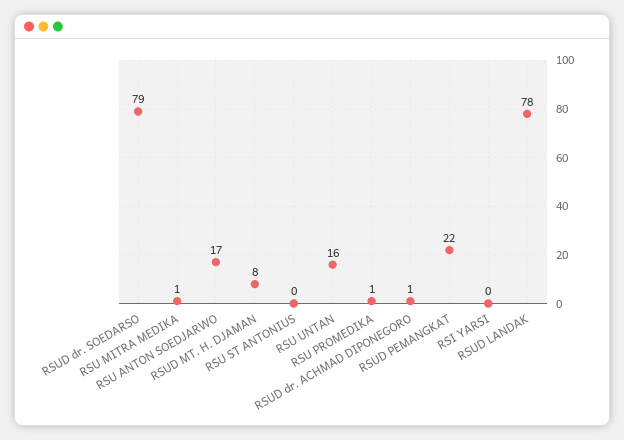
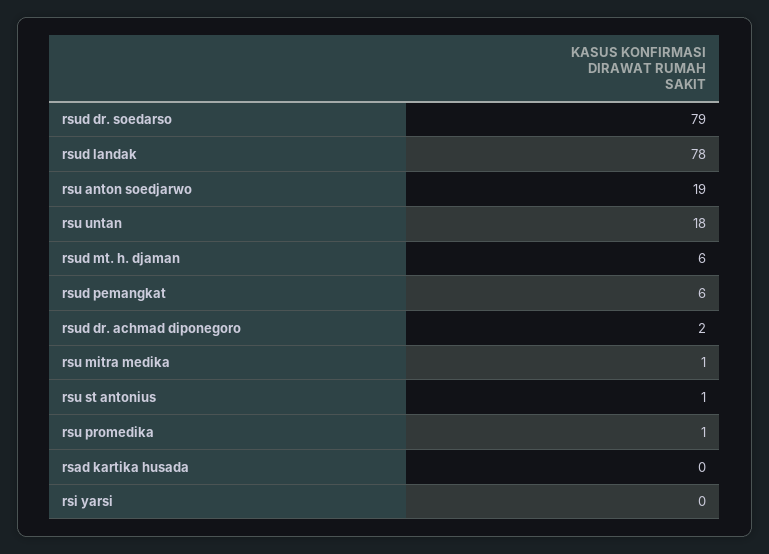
RSU ANTON SOEDJARWO: 17 -> 19
RSUD MT. H. DJAMAN: 8 -> 6
RSU ST ANTONIUS: 0 -> 1
RSU UNTAN: 16 -> 18
RSUD dr. ACHMAD DIPONEGORO: 1 -> 2
RSUD PEMANGKAT: 22 -> 6
rsad kartika husada: none -> 0

